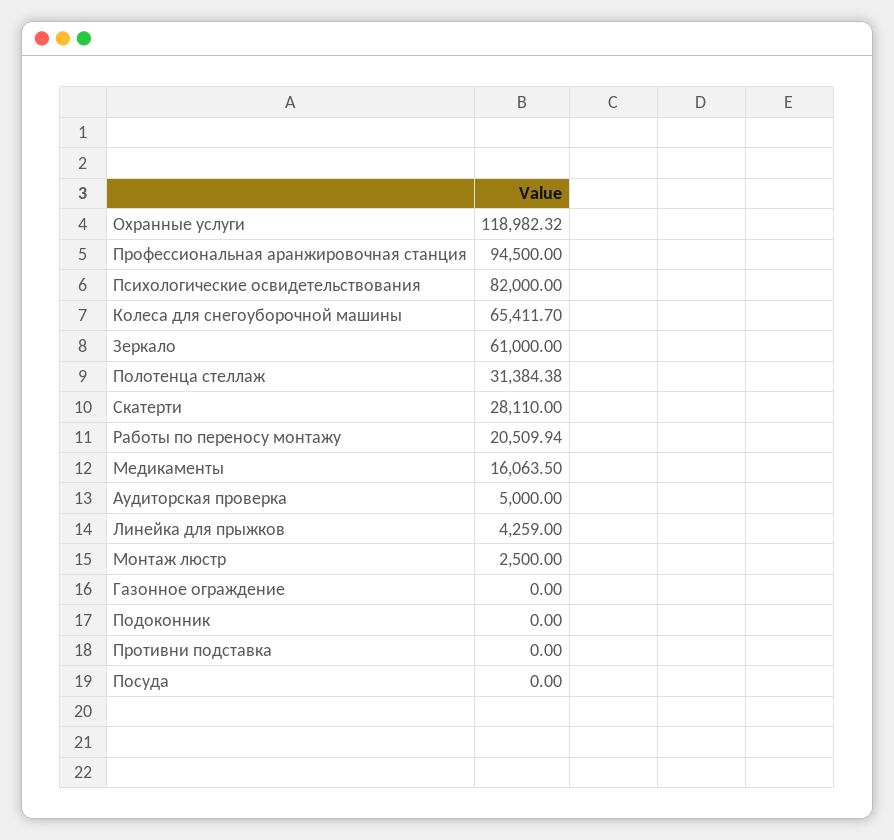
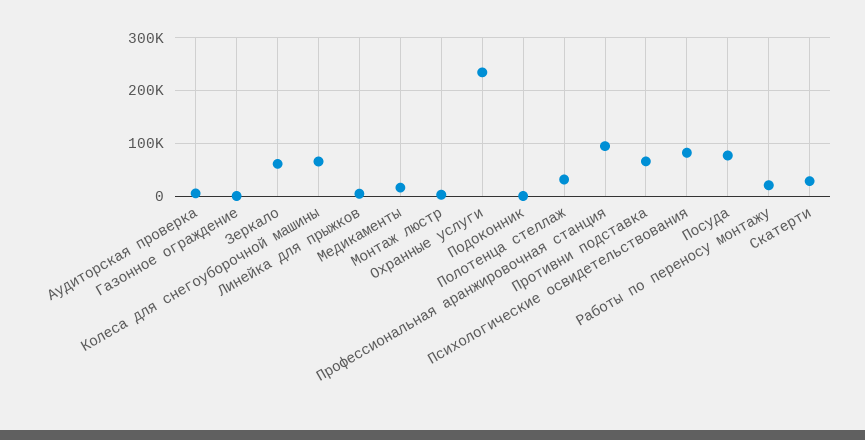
Охранные услуги: 118982.32 -> 240000
Противни подставка: 0 -> 60000
Посуда: 0 -> 80000

